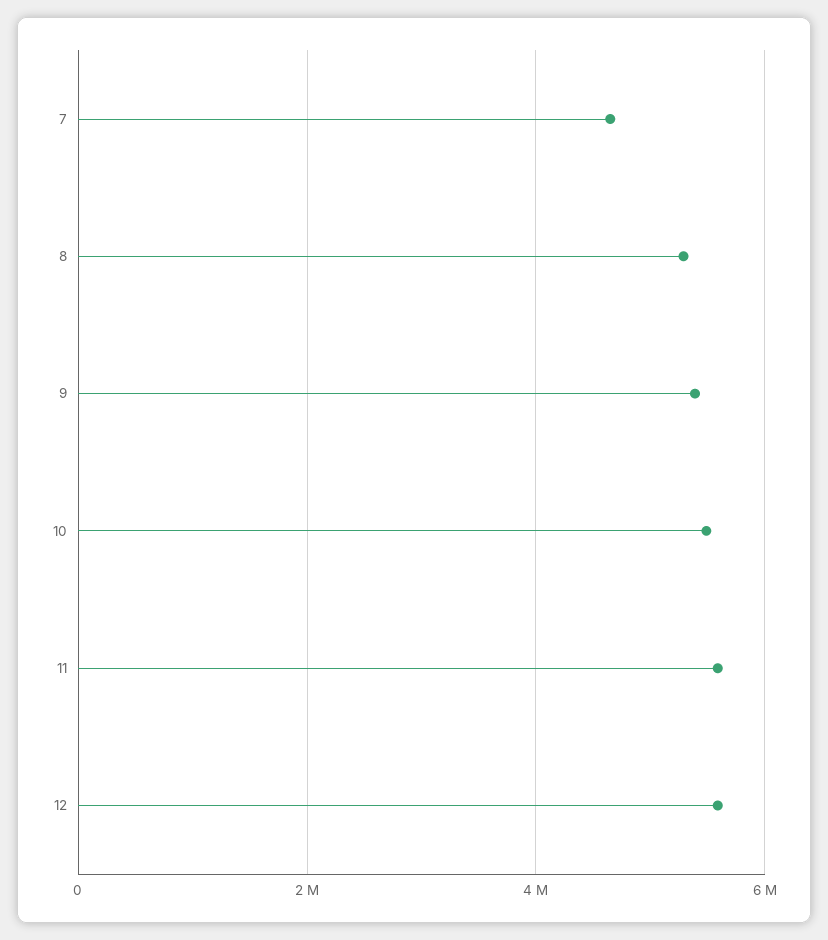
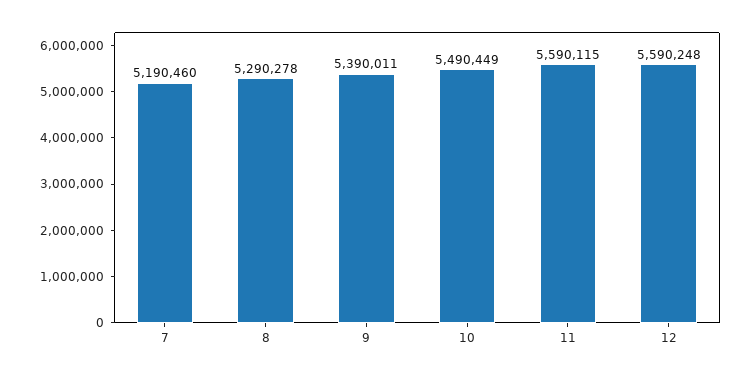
7: 4600000 -> 5190460

